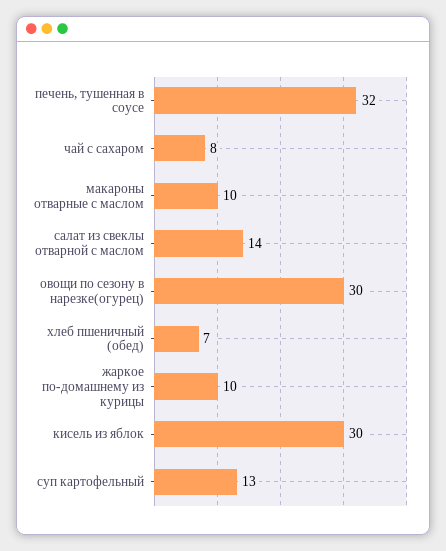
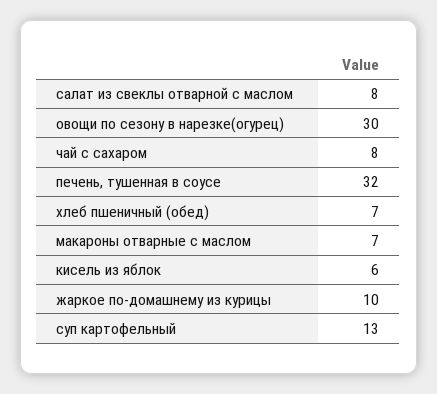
макароны отварные с маслом: 10 -> 7
салат из свеклы отварной с маслом: 14 -> 8
кисель из яблок: 30 -> 6

